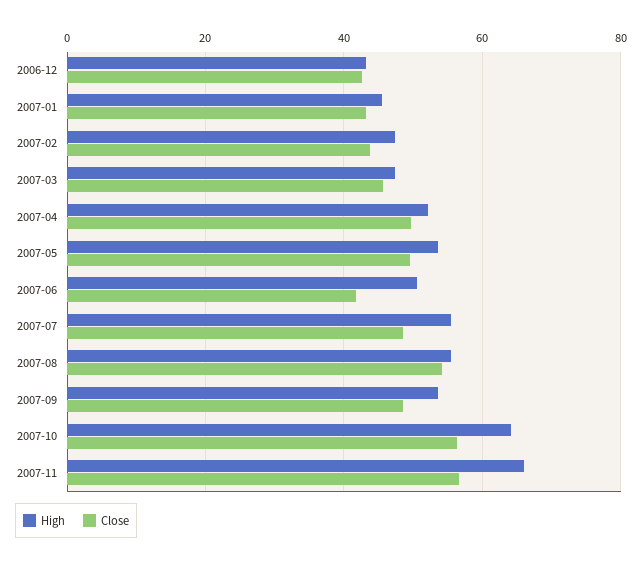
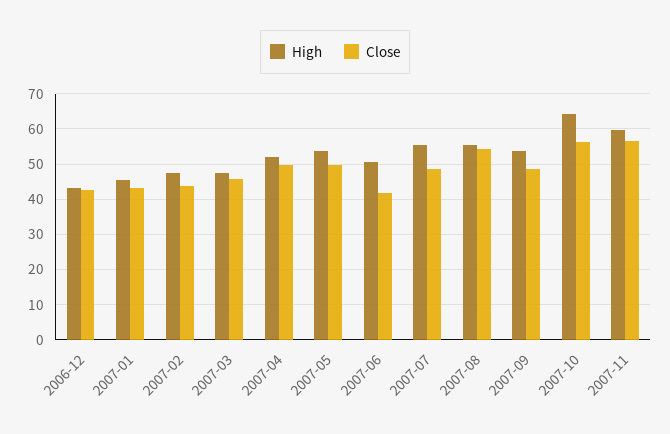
High, 2007-11: 66 -> 60

